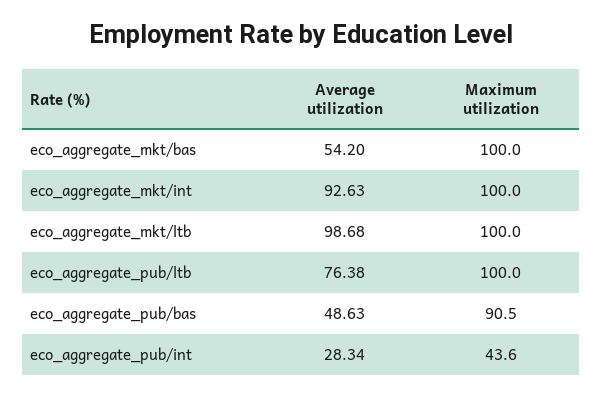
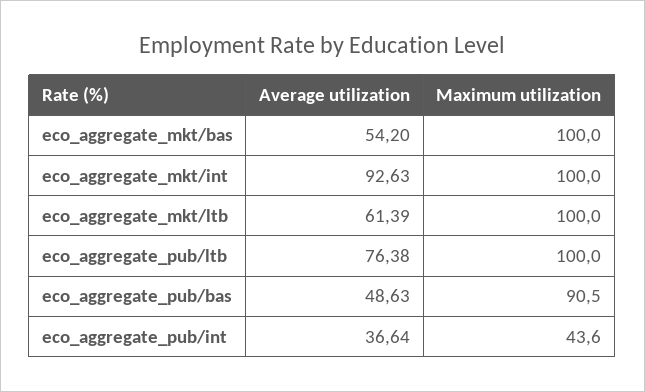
Average utilization, eco_aggregate_mkt/ltb: 98.68 -> 61.39
Average utilization, eco_aggregate_pub/int: 28.34 -> 36.64

